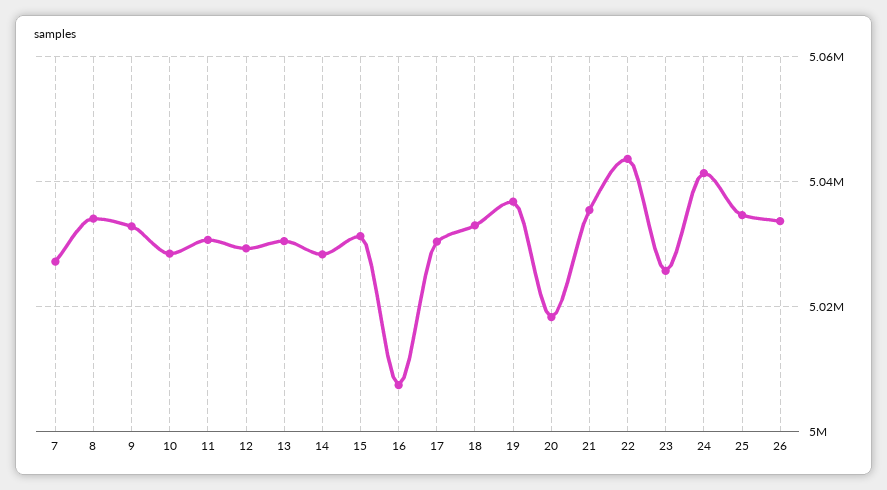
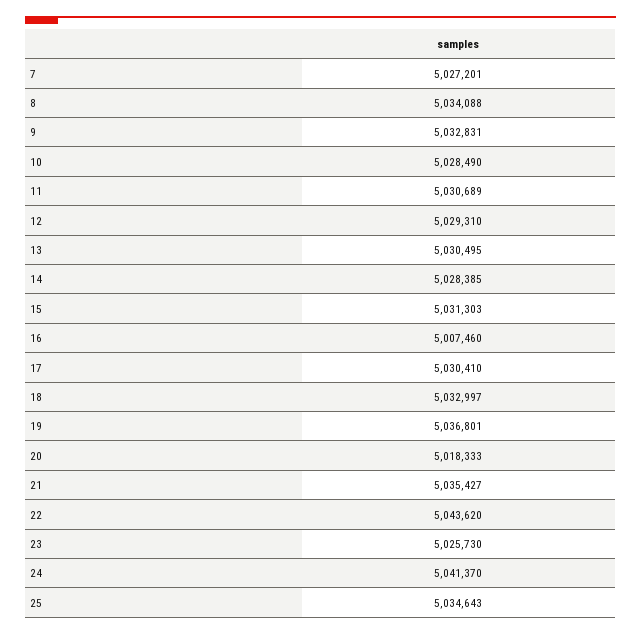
26: 5034000 -> none

